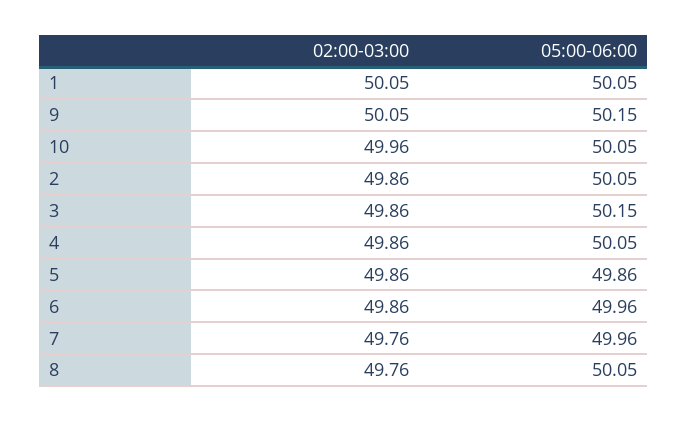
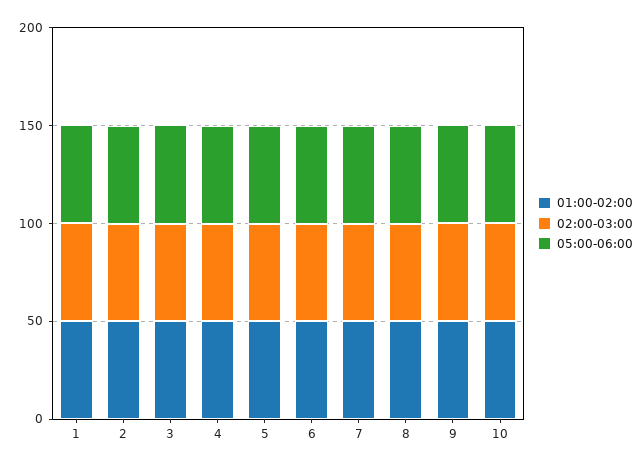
01:00-02:00, 1: none -> 50
01:00-02:00, 2: none -> 50
01:00-02:00, 3: none -> 50
01:00-02:00, 4: none -> 50
01:00-02:00, 5: none -> 50
01:00-02:00, 6: none -> 50
01:00-02:00, 7: none -> 50
01:00-02:00, 8: none -> 50
01:00-02:00, 9: none -> 50
01:00-02:00, 10: none -> 50

